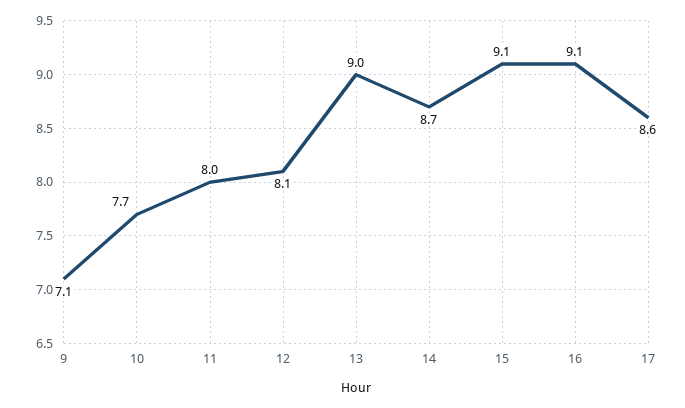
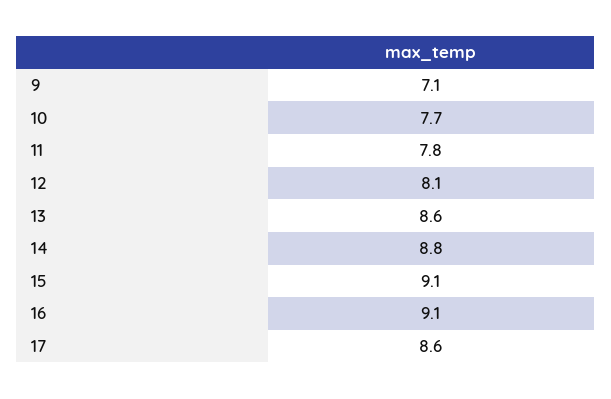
11: 8 -> 7.8
13: 9 -> 8.6
14: 8.7 -> 8.8

